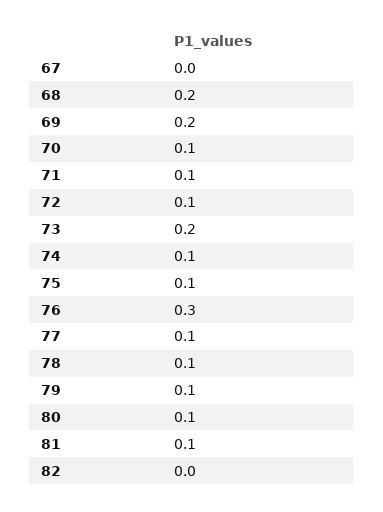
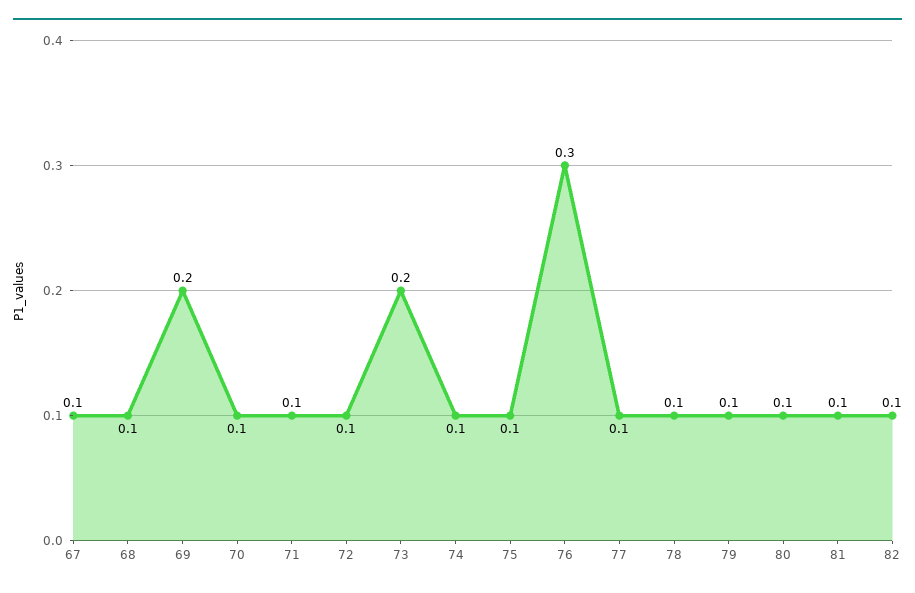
67: 0 -> 0.1
68: 0.2 -> 0.1
82: 0 -> 0.1

